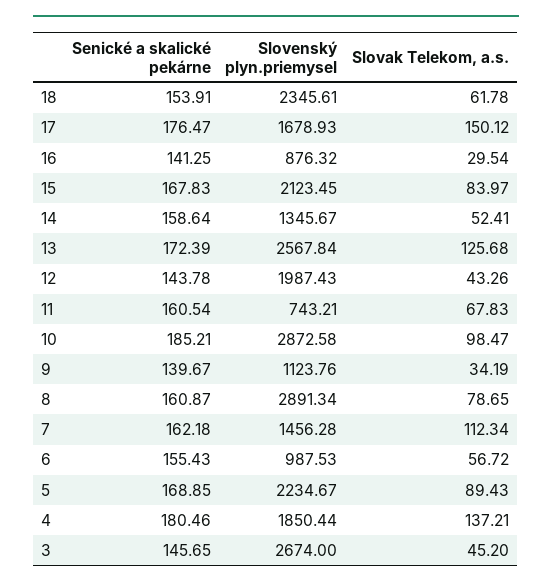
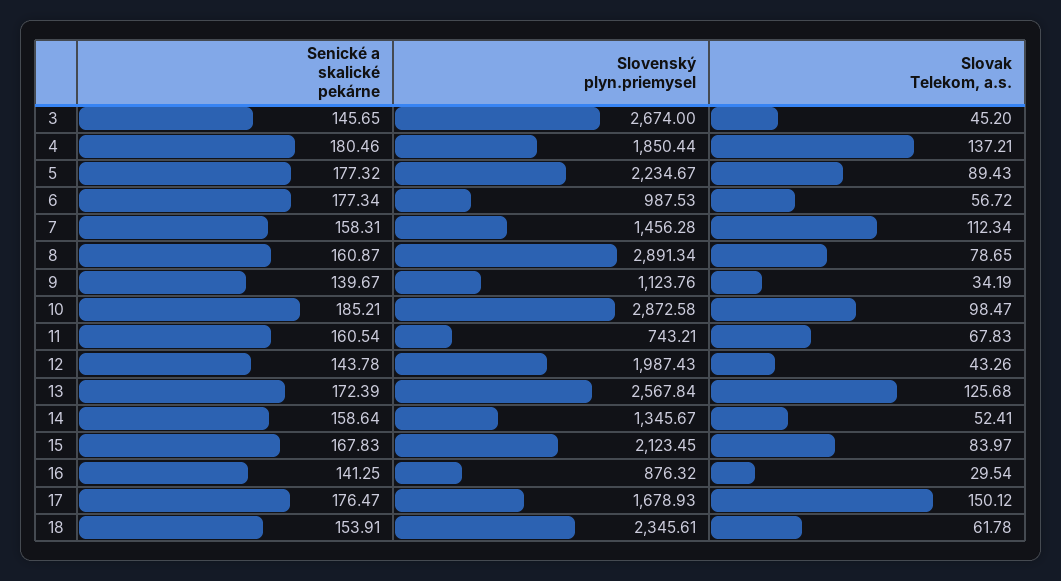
Senické a skalické pekárne, 7: 162.18 -> 158.31
Senické a skalické pekárne, 6: 155.43 -> 177.34
Senické a skalické pekárne, 5: 168.85 -> 177.32

